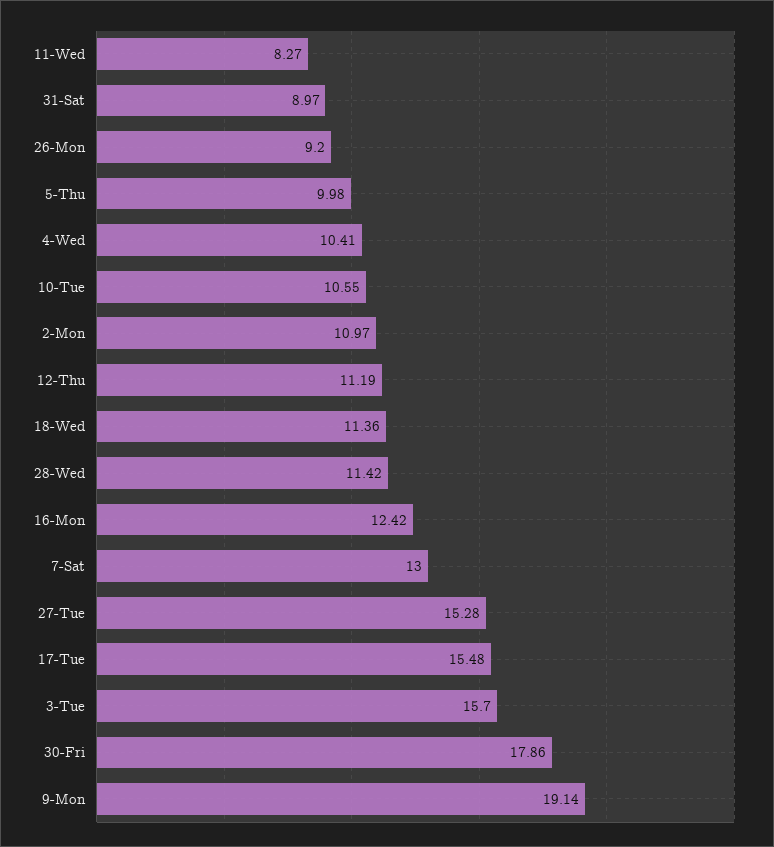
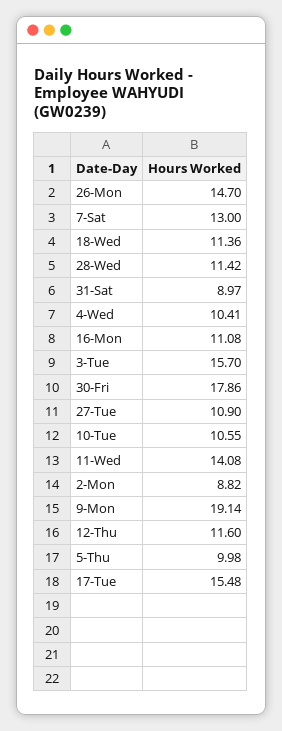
11-Wed: 8.27 -> 14.08
26-Mon: 9.2 -> 14.7
2-Mon: 10.97 -> 8.82
12-Thu: 11.19 -> 11.6
16-Mon: 12.42 -> 11.08
27-Tue: 15.28 -> 10.9

